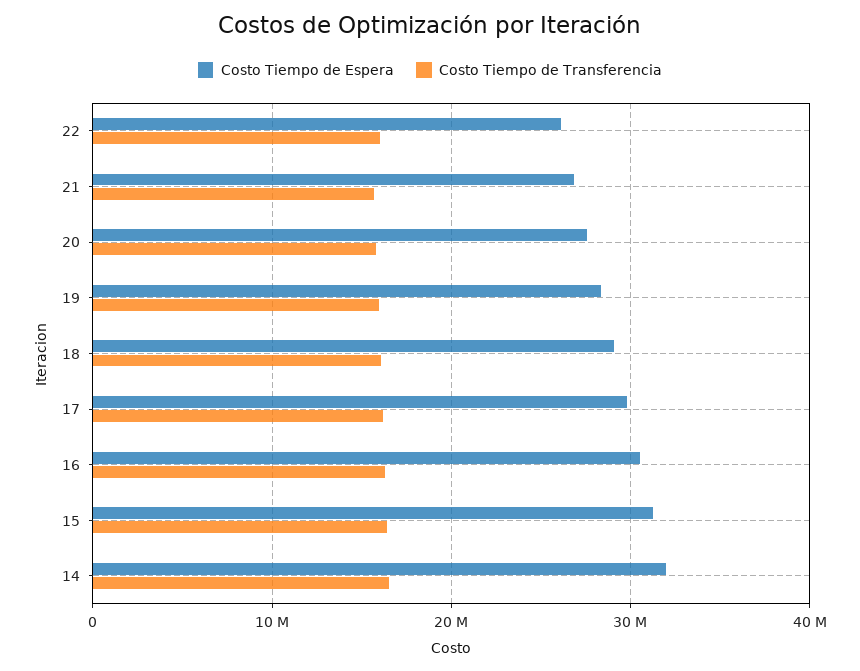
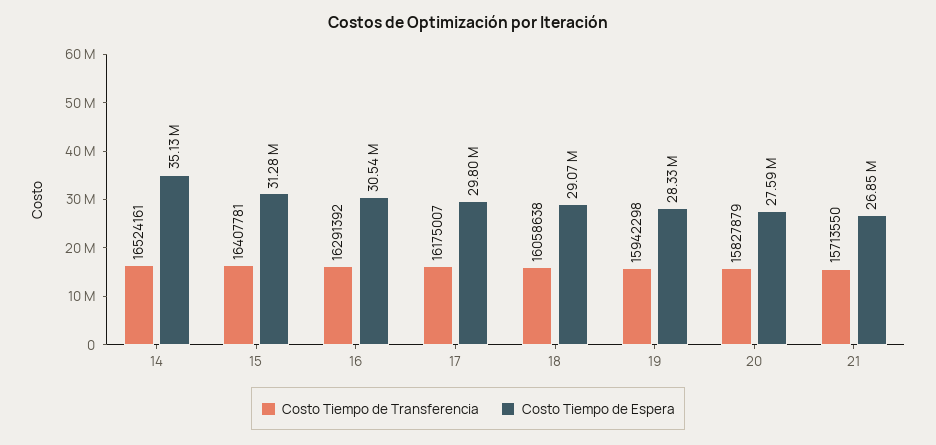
Costo Tiempo de Espera, 22: 26000000 -> none
Costo Tiempo de Transferencia, 22: 16000000 -> none
Costo Tiempo de Espera, 14: 32000000 -> 35130000

